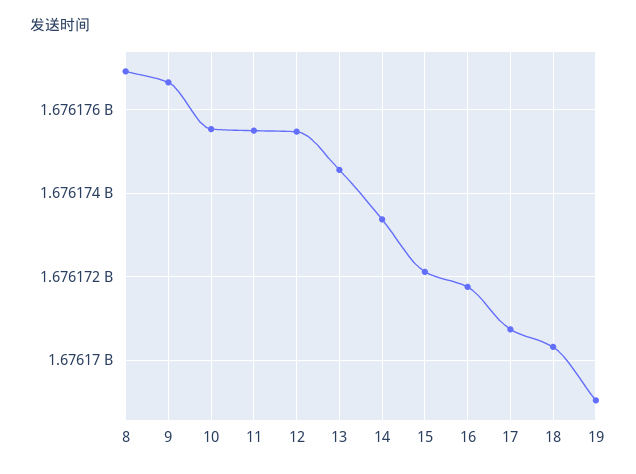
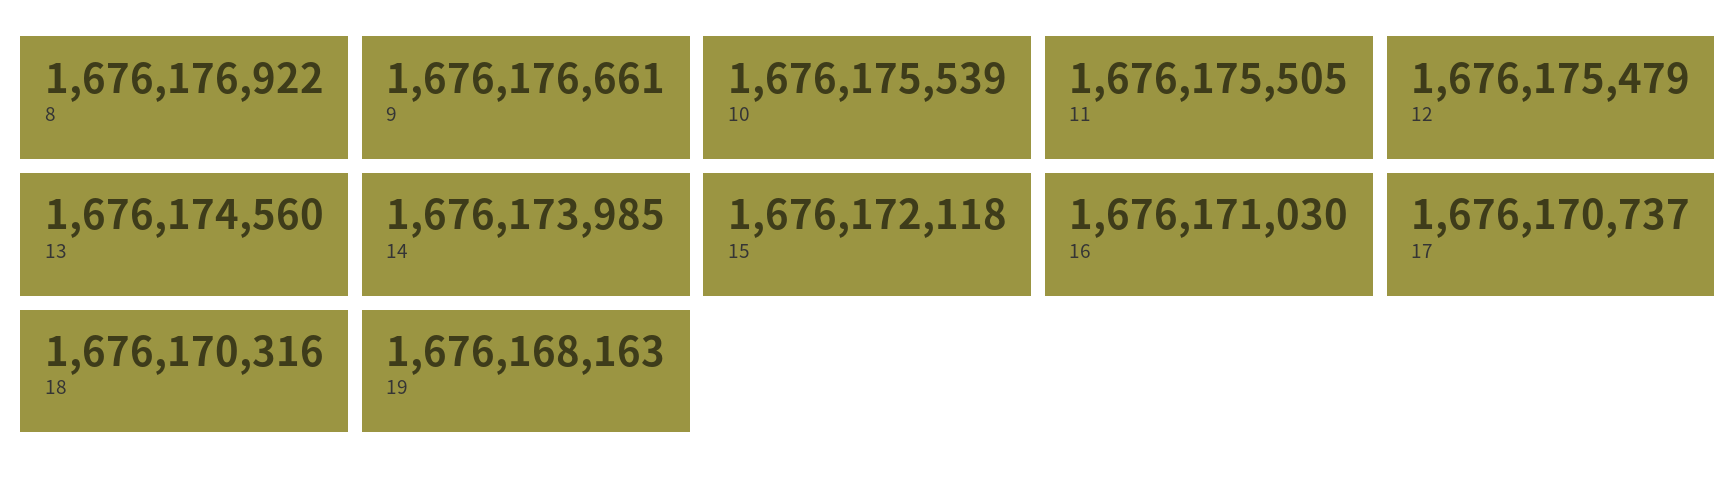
14: 1676173400 -> 1676173985
16: 1676171800 -> 1676171030
19: 1676169000 -> 1676168163

